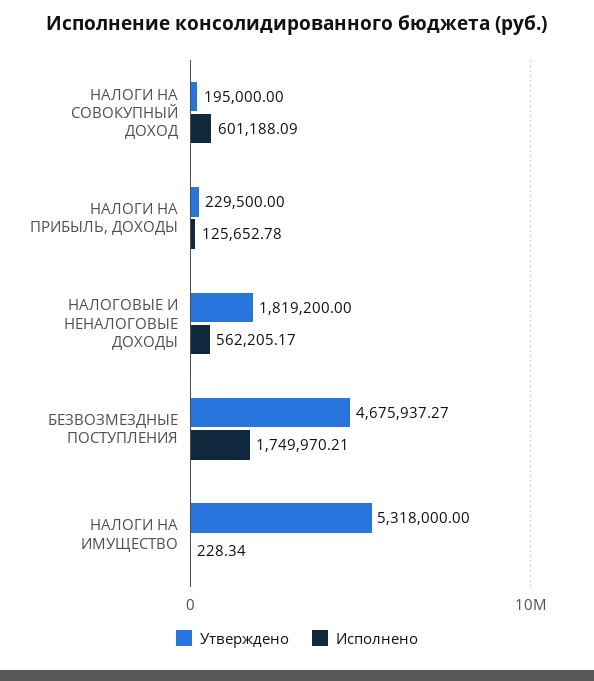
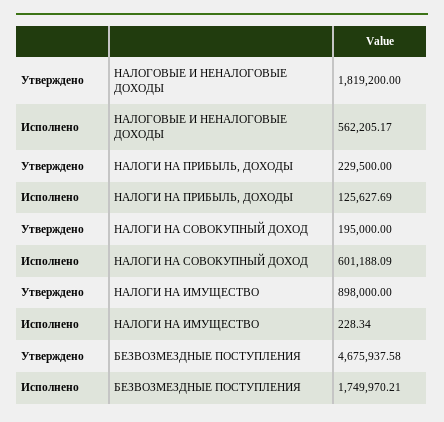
Исполнено, НАЛОГИ НА ПРИБЫЛЬ, ДОХОДЫ: 125652.78 -> 125627.69
Утверждено, БЕЗВОЗМЕЗДНЫЕ ПОСТУПЛЕНИЯ: 4675937.27 -> 4675937.58
Утверждено, НАЛОГИ НА ИМУЩЕСТВО: 5318000 -> 898000

